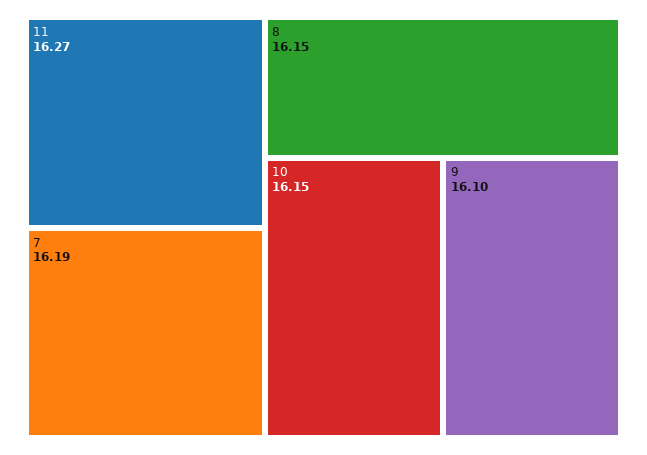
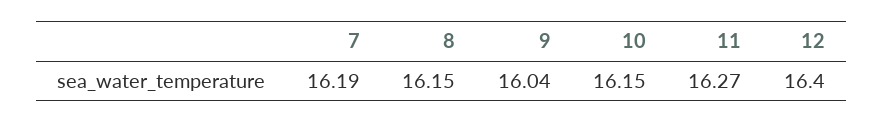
9: 16.1 -> 16.04
12: none -> 16.4

